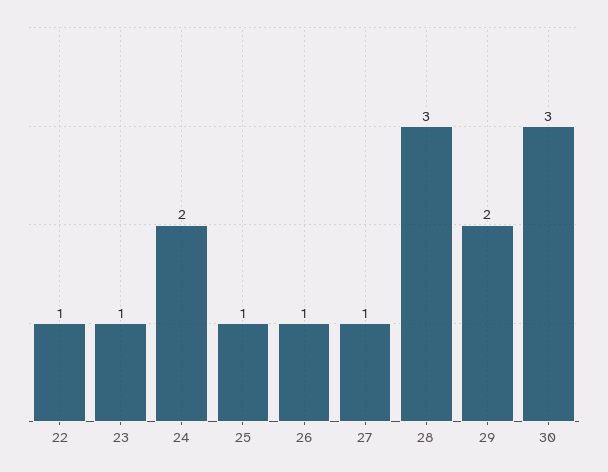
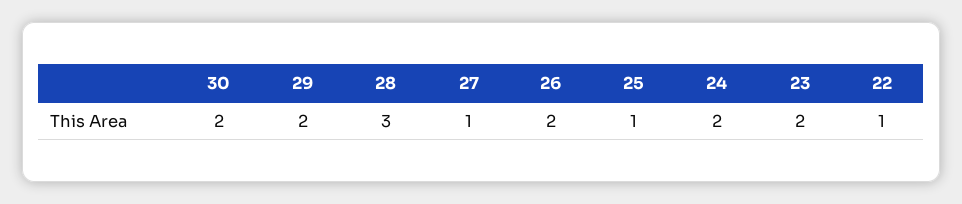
23: 1 -> 2
26: 1 -> 2
30: 3 -> 2

